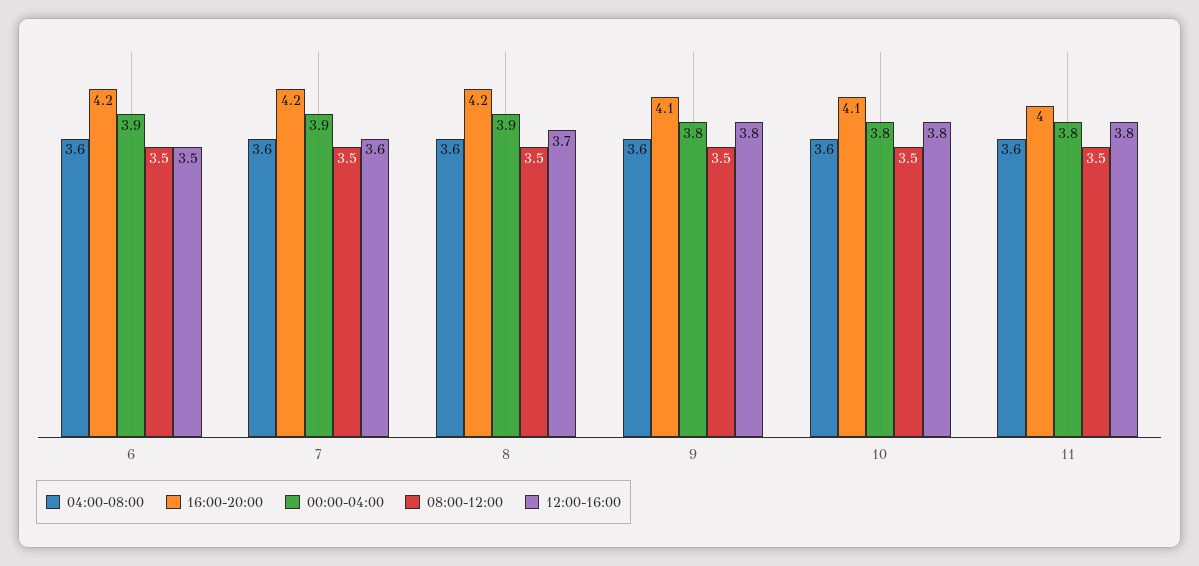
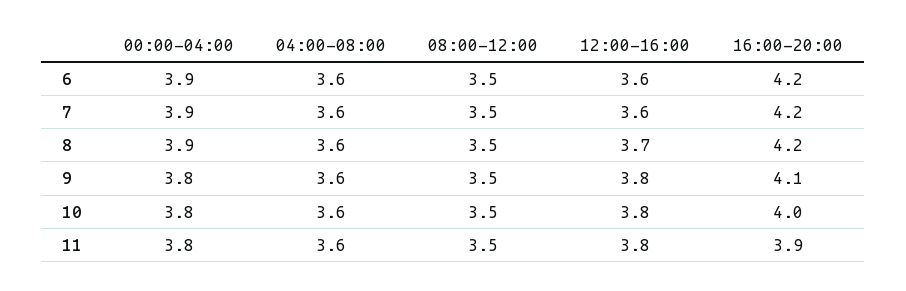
12:00-16:00, 6: 3.5 -> 3.6
16:00-20:00, 10: 4.1 -> 4
16:00-20:00, 11: 4 -> 3.9

